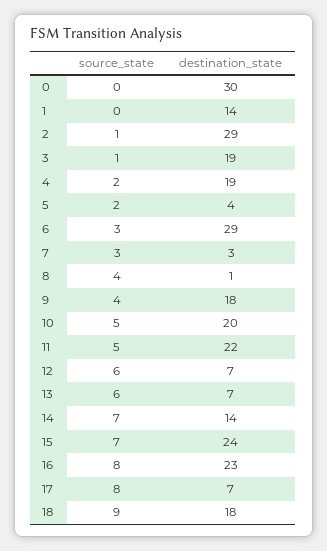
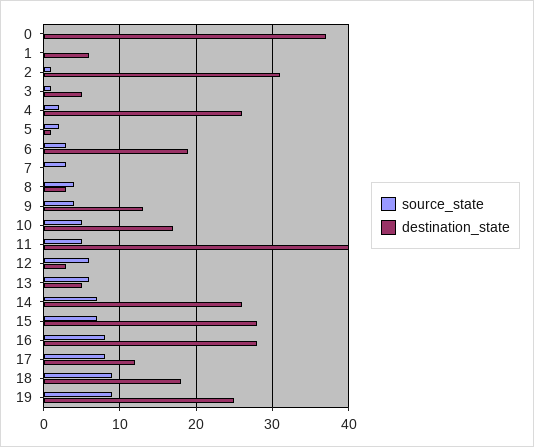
destination_state, 0: 30 -> 37
destination_state, 1: 14 -> 6
destination_state, 2: 29 -> 31
destination_state, 3: 19 -> 5
destination_state, 4: 19 -> 26
destination_state, 5: 4 -> 1
destination_state, 6: 29 -> 19
destination_state, 7: 3 -> 0
destination_state, 8: 1 -> 3
destination_state, 9: 18 -> 13
destination_state, 10: 20 -> 17
destination_state, 11: 22 -> 40
destination_state, 12: 7 -> 3
destination_state, 13: 7 -> 5
destination_state, 14: 14 -> 26
destination_state, 15: 24 -> 28
destination_state, 16: 23 -> 28
destination_state, 17: 7 -> 12
source_state, 19: none -> 9
destination_state, 19: none -> 25

